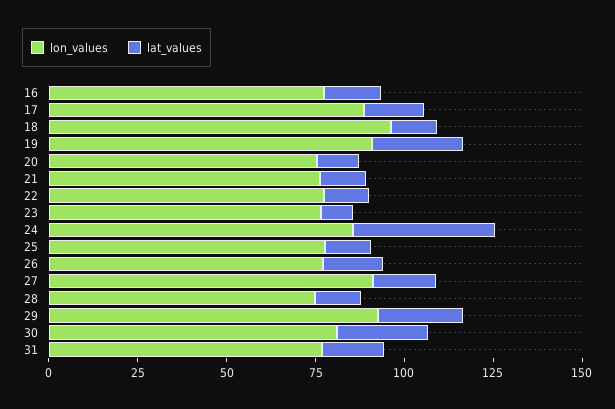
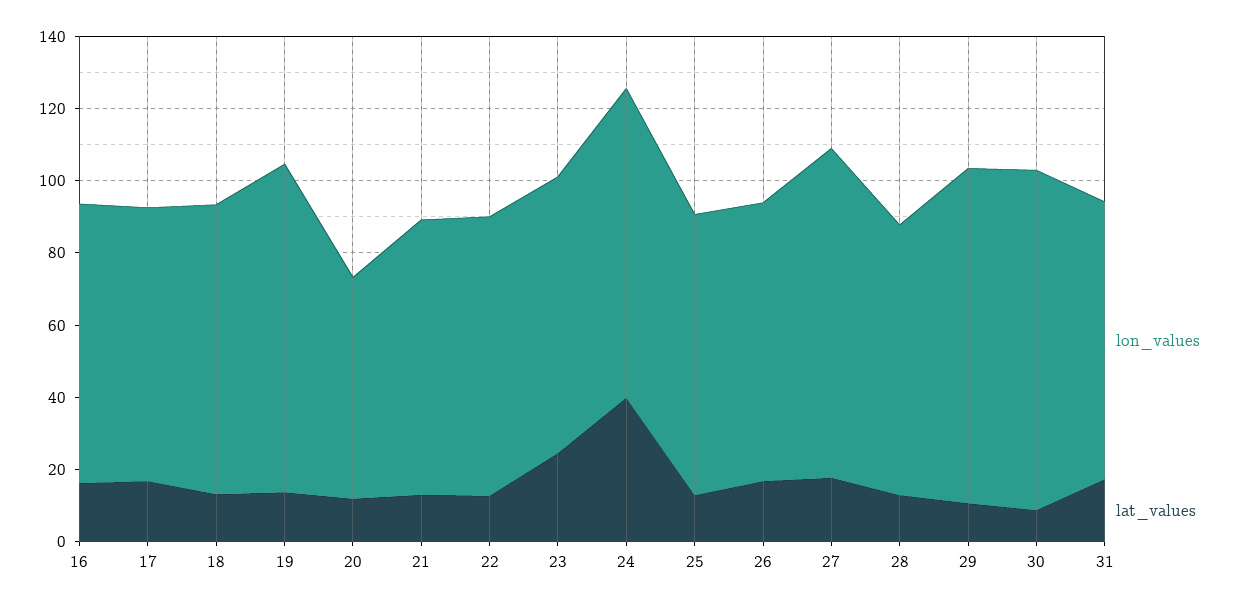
lon_values, 17: 90 -> 75
lon_values, 18: 95 -> 80
lat_values, 19: 25 -> 15
lon_values, 20: 75 -> 60
lat_values, 23: 10 -> 25
lat_values, 29: 25 -> 10
lon_values, 30: 80 -> 95
lat_values, 30: 25 -> 10

